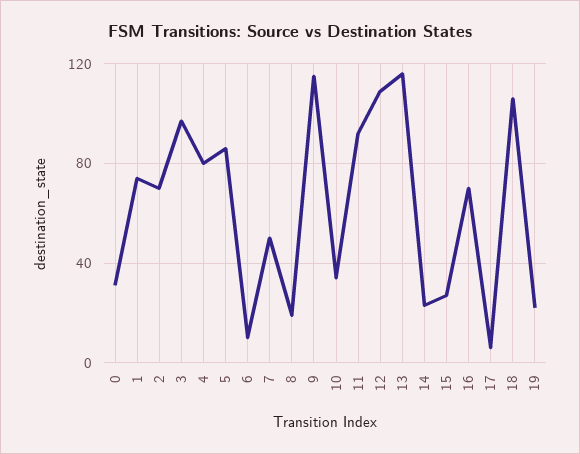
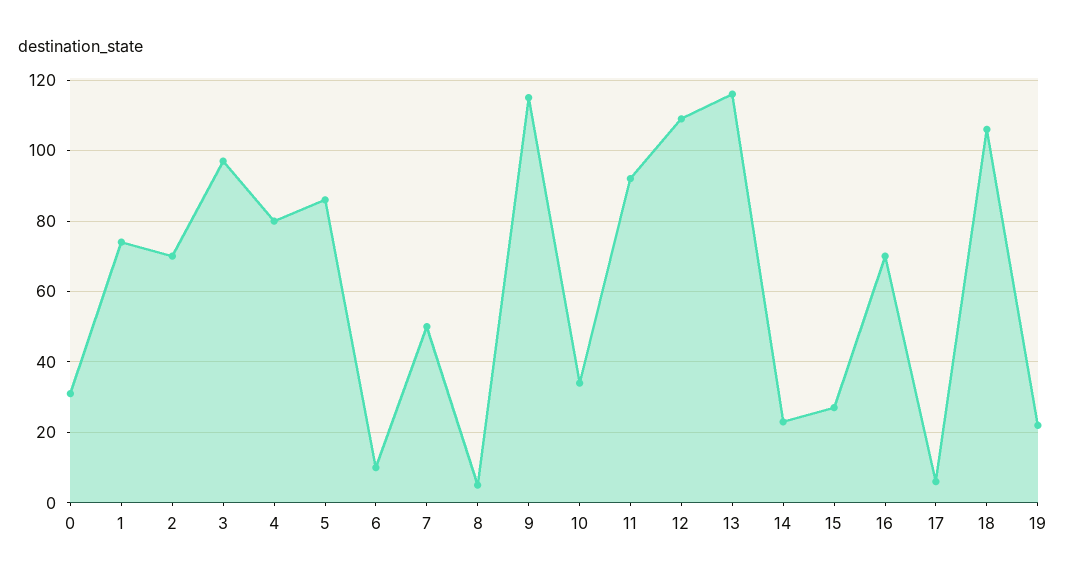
8: 20 -> 5

